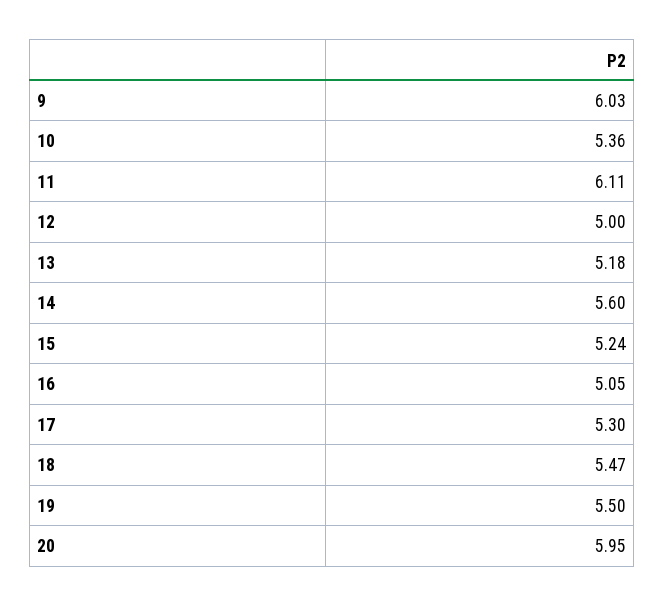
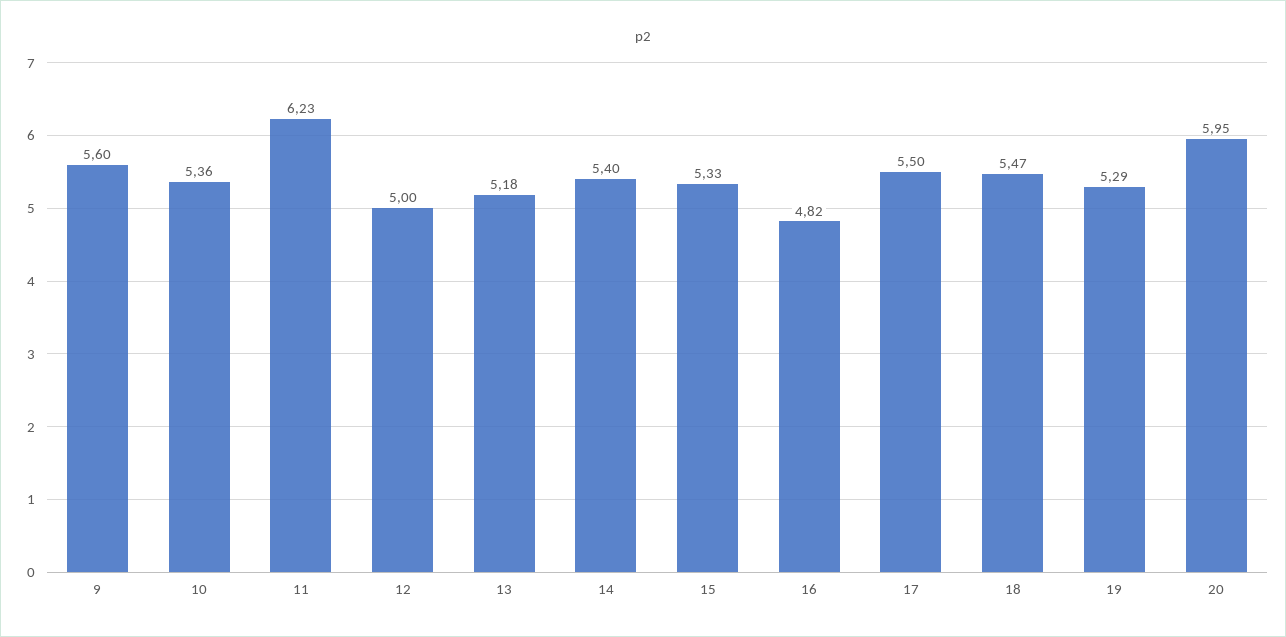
9: 6.03 -> 5.6
11: 6.11 -> 6.23
14: 5.6 -> 5.4
15: 5.24 -> 5.33
16: 5.05 -> 4.82
17: 5.3 -> 5.5
19: 5.5 -> 5.29

